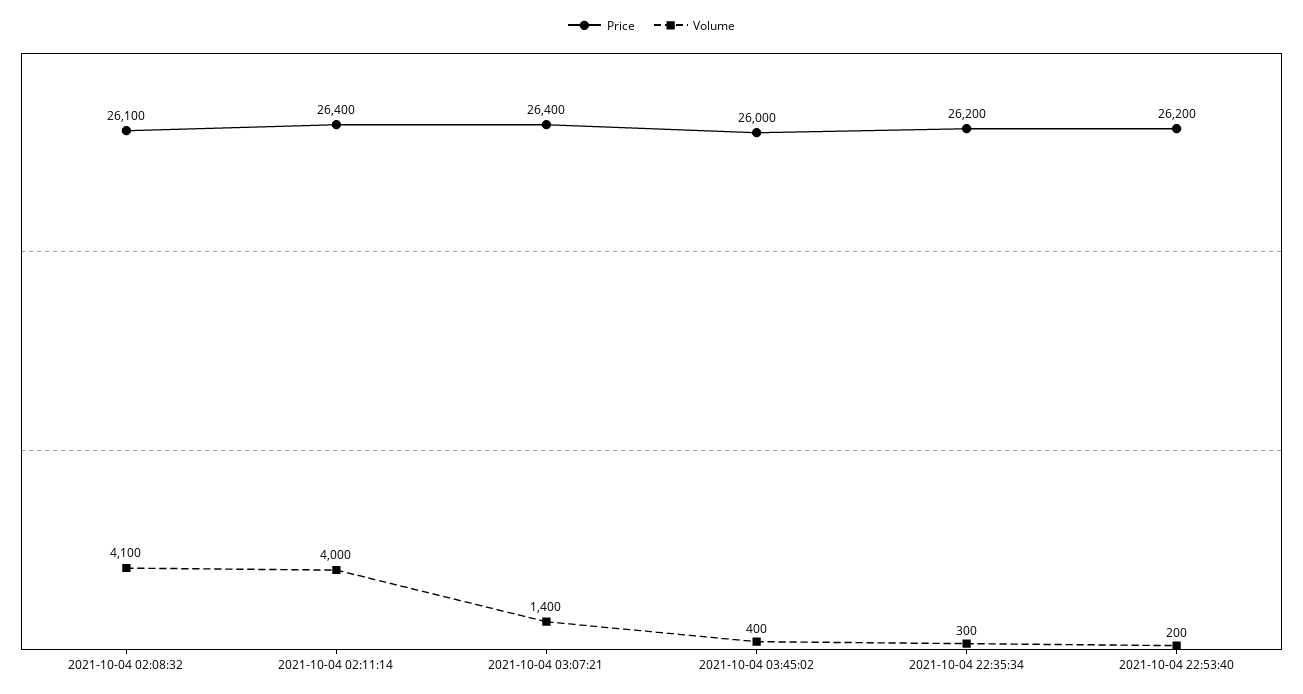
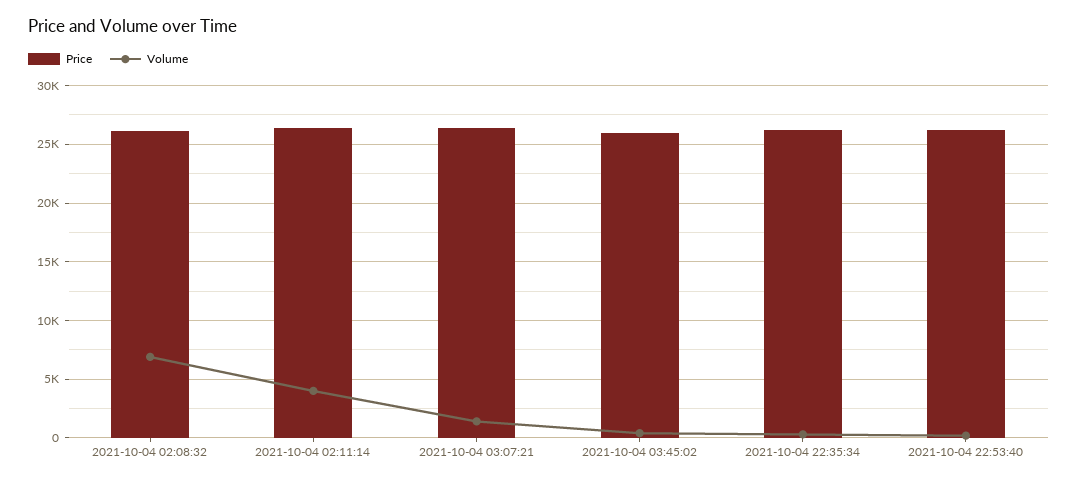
Volume, 2021-10-04 02:08:32: 4100 -> 7000

